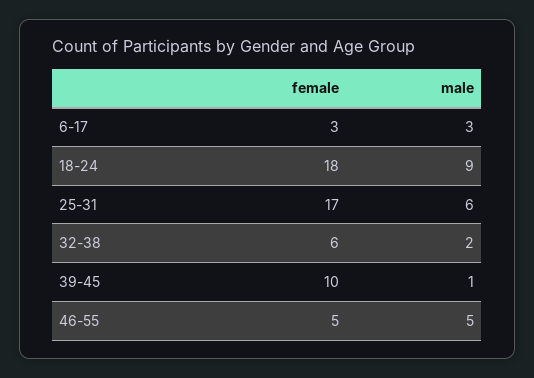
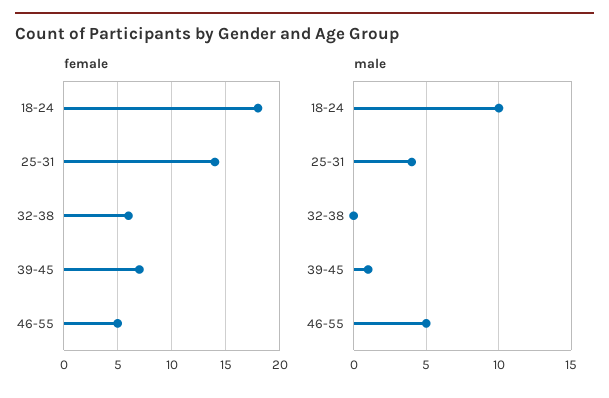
female, 6-17: 3 -> none
male, 6-17: 3 -> none
male, 18-24: 9 -> 10
female, 25-31: 17 -> 14
male, 25-31: 6 -> 4
male, 32-38: 2 -> 0
female, 39-45: 10 -> 7

